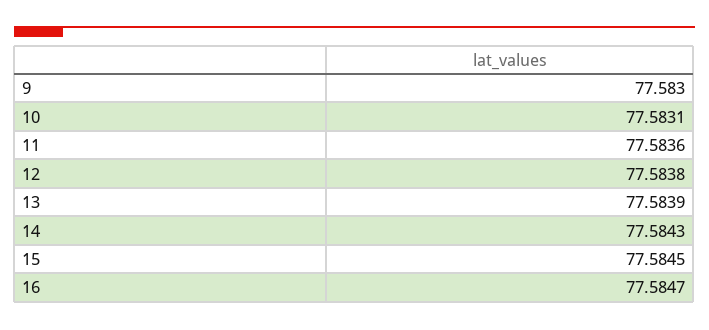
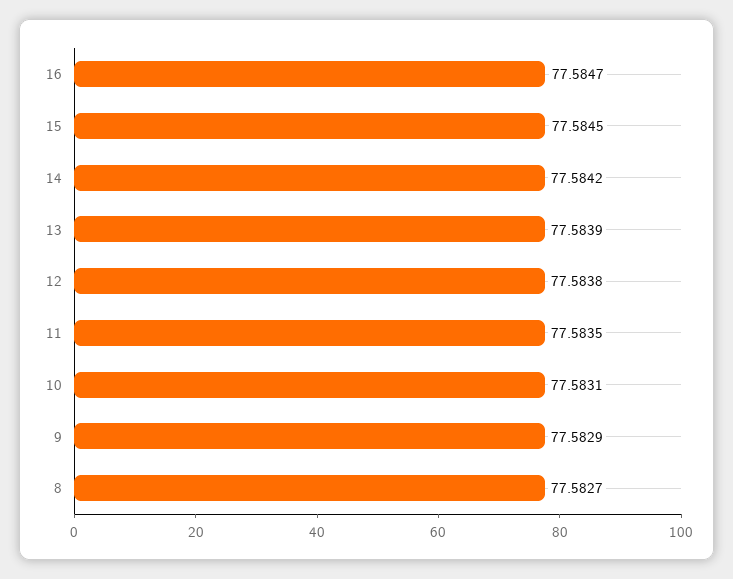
9: 77.583 -> 77.5829
11: 77.5836 -> 77.5835
14: 77.5843 -> 77.5842
8: none -> 77.5827

